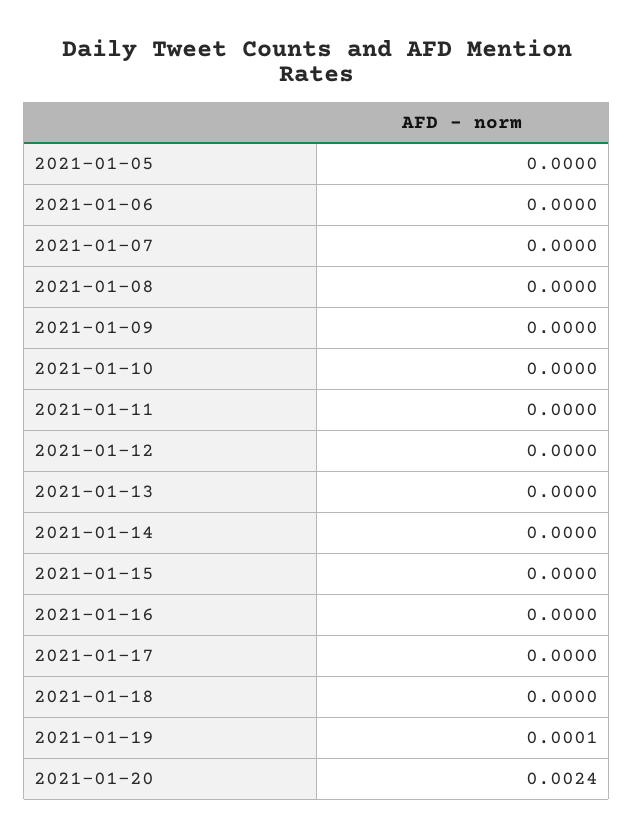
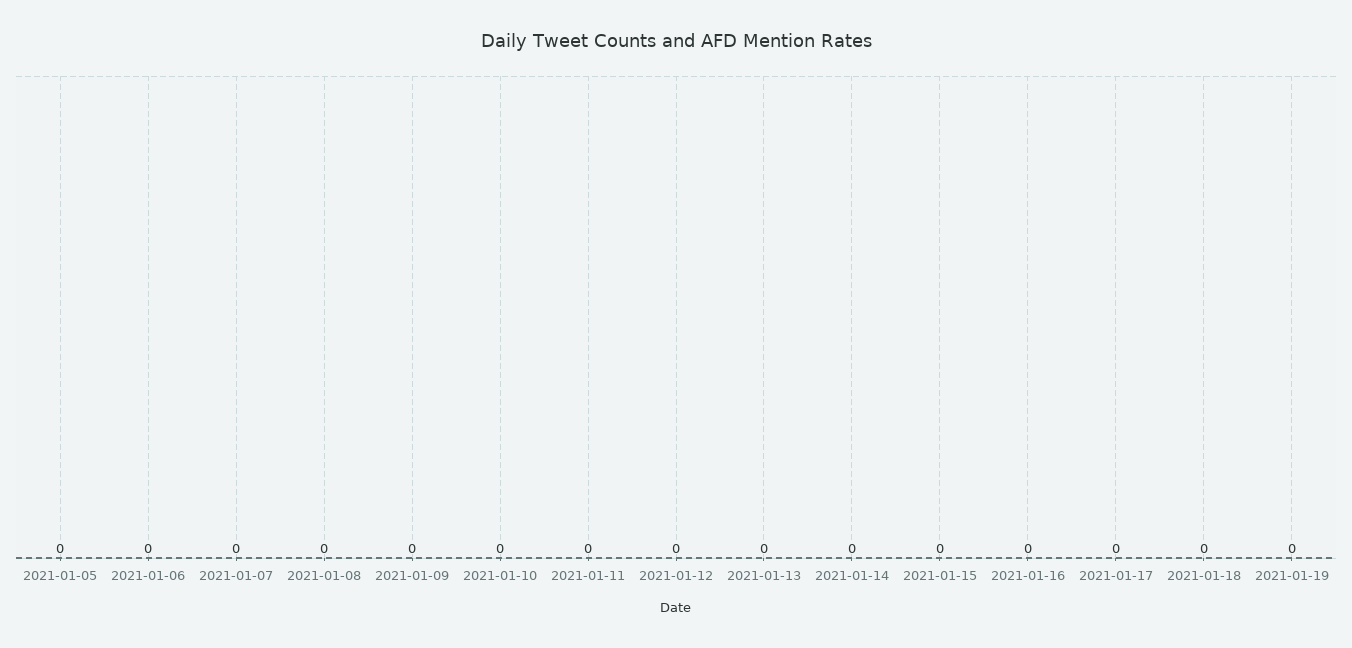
2021-01-19: 0.0001 -> 0
2021-01-20: 0.0024 -> none

